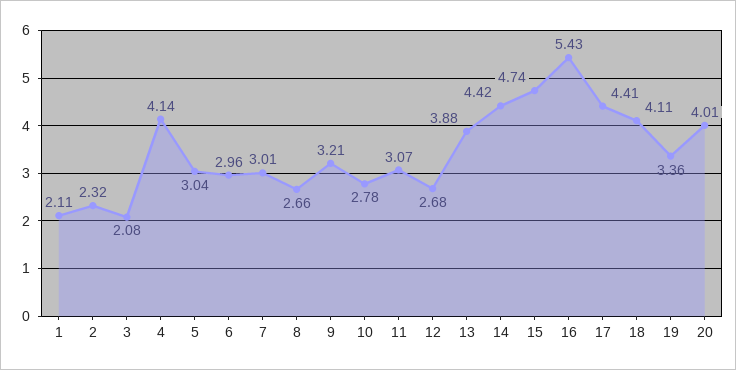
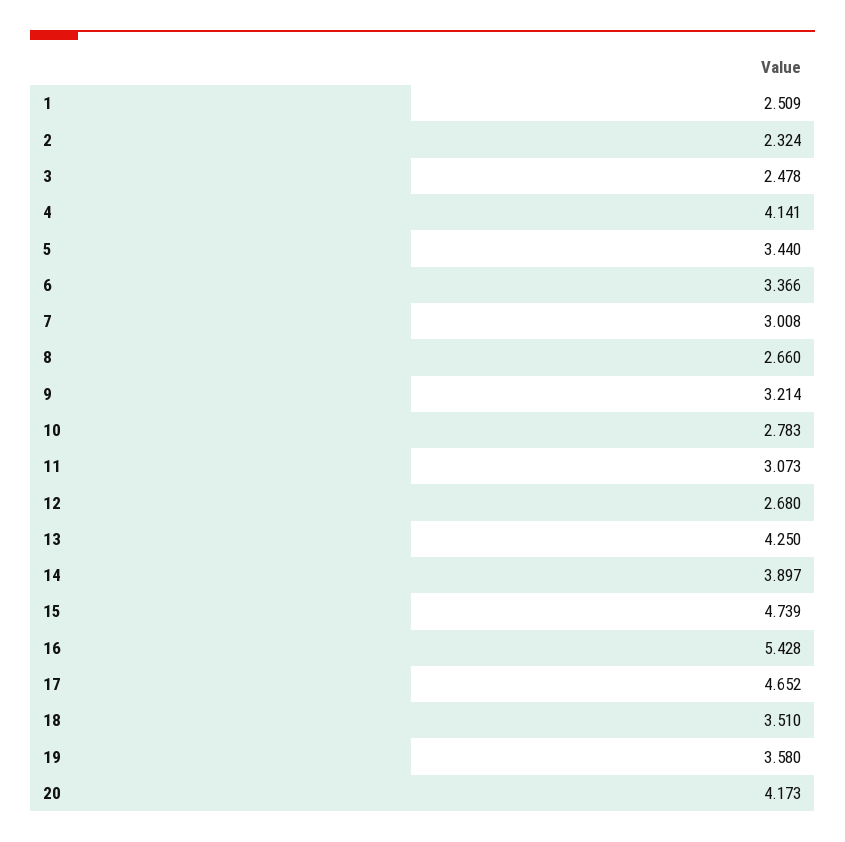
1: 2.11 -> 2.509
3: 2.08 -> 2.478
5: 3.04 -> 3.44
6: 2.96 -> 3.366
13: 3.88 -> 4.25
14: 4.42 -> 3.897
17: 4.41 -> 4.652
18: 4.11 -> 3.51
19: 3.36 -> 3.58
20: 4.01 -> 4.173

